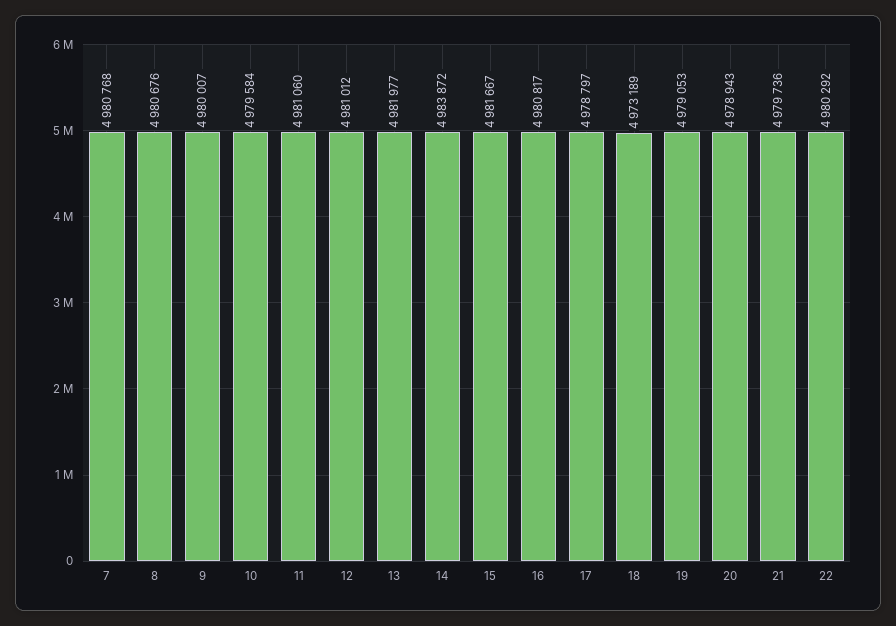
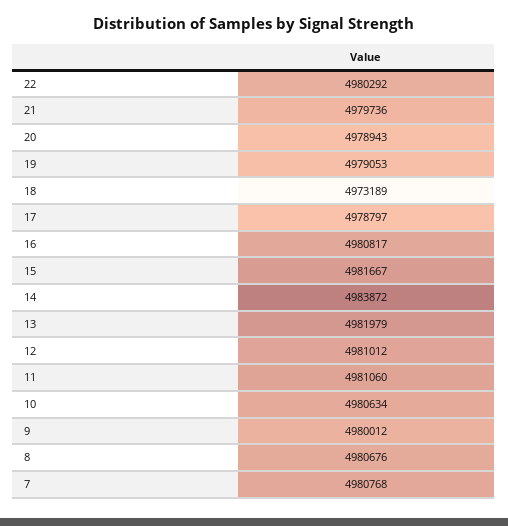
9: 4980007 -> 4980012
10: 4979584 -> 4980634
13: 4981977 -> 4981979

